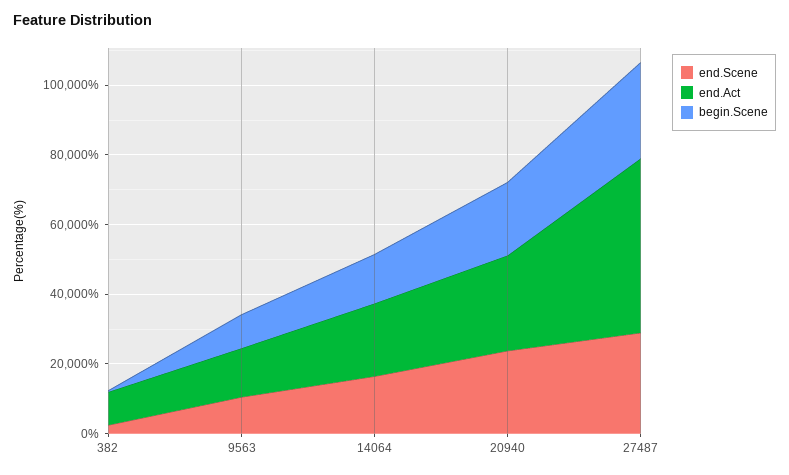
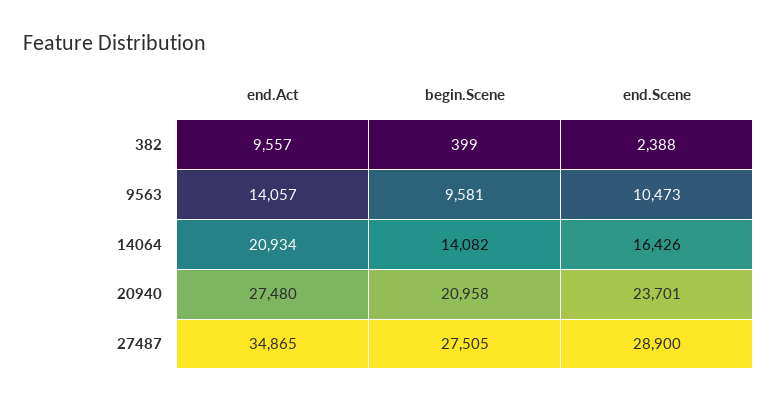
end.Act, 27487: 50000 -> 34865

